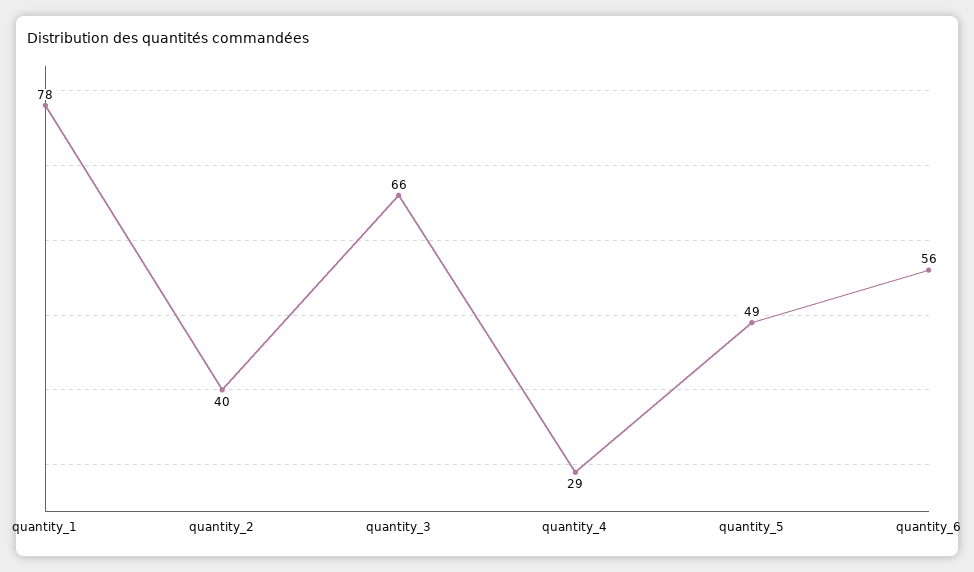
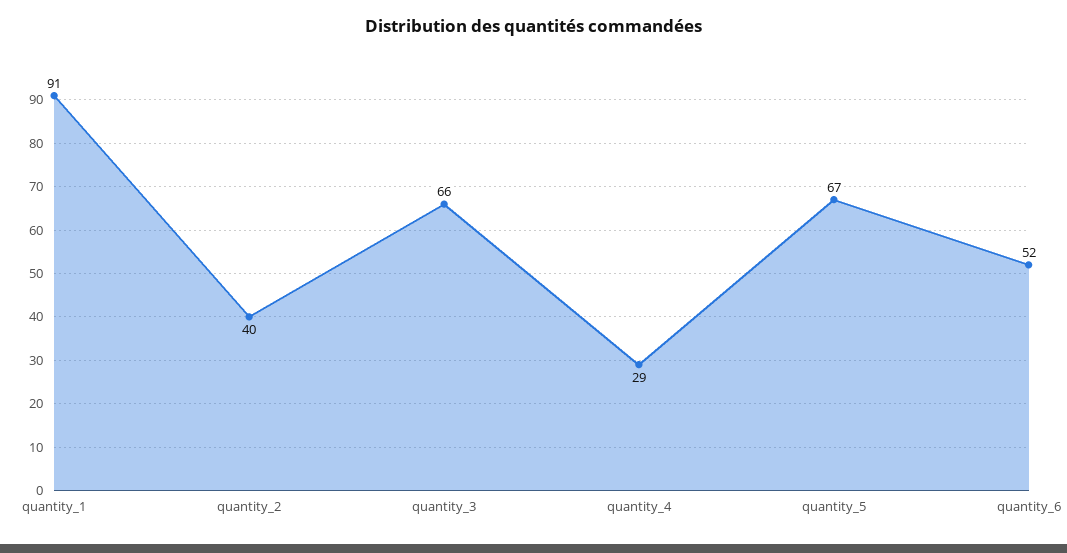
quantity_1: 78 -> 91
quantity_5: 49 -> 67
quantity_6: 56 -> 52

